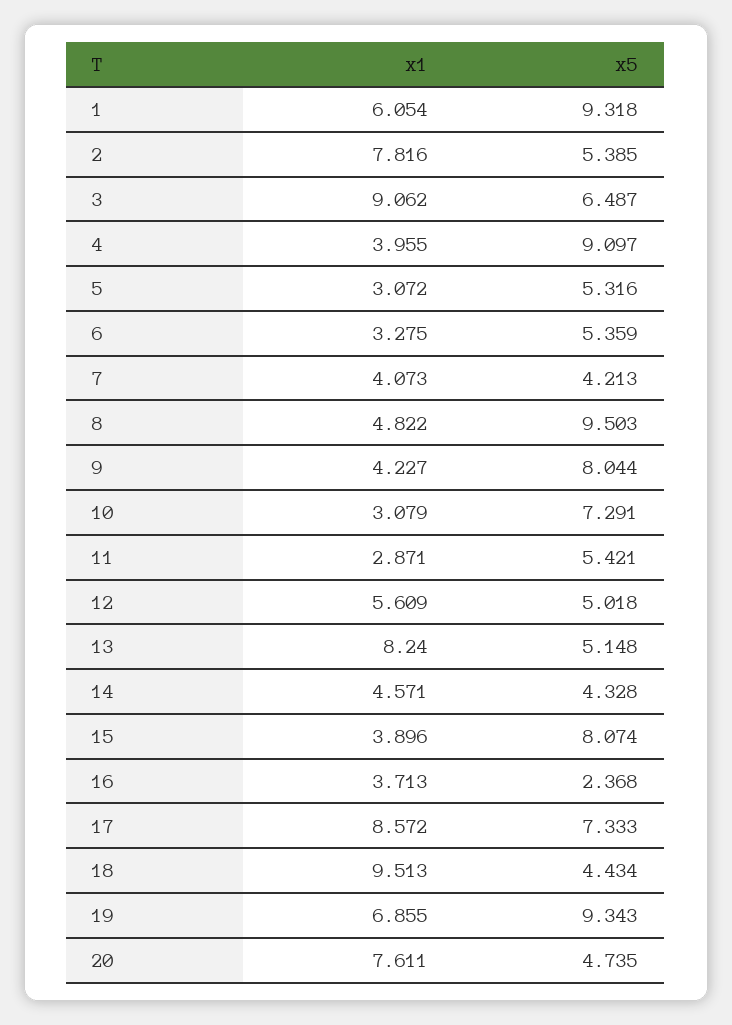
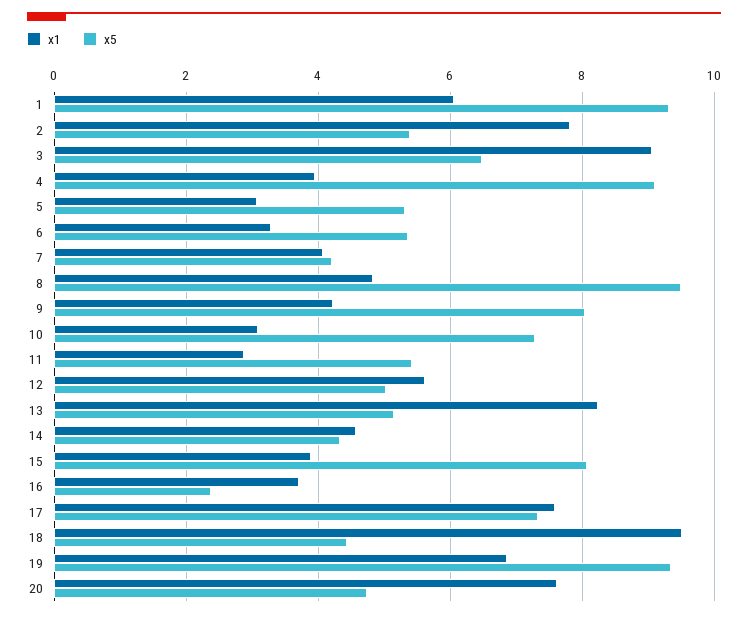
x1, 17: 8.572 -> 7.6

